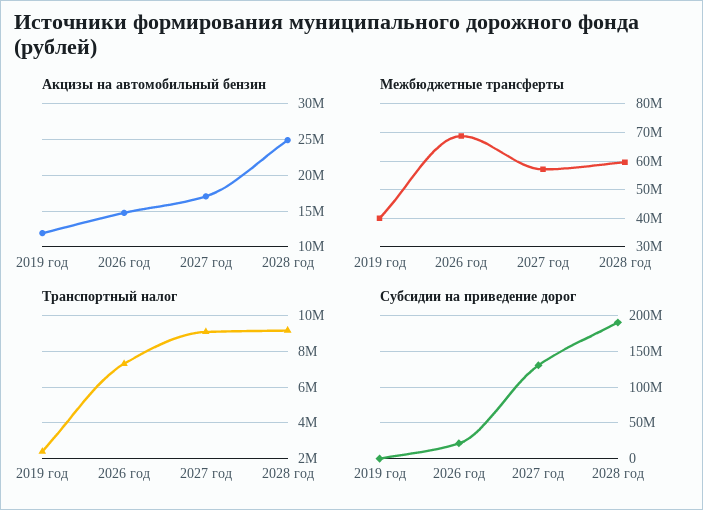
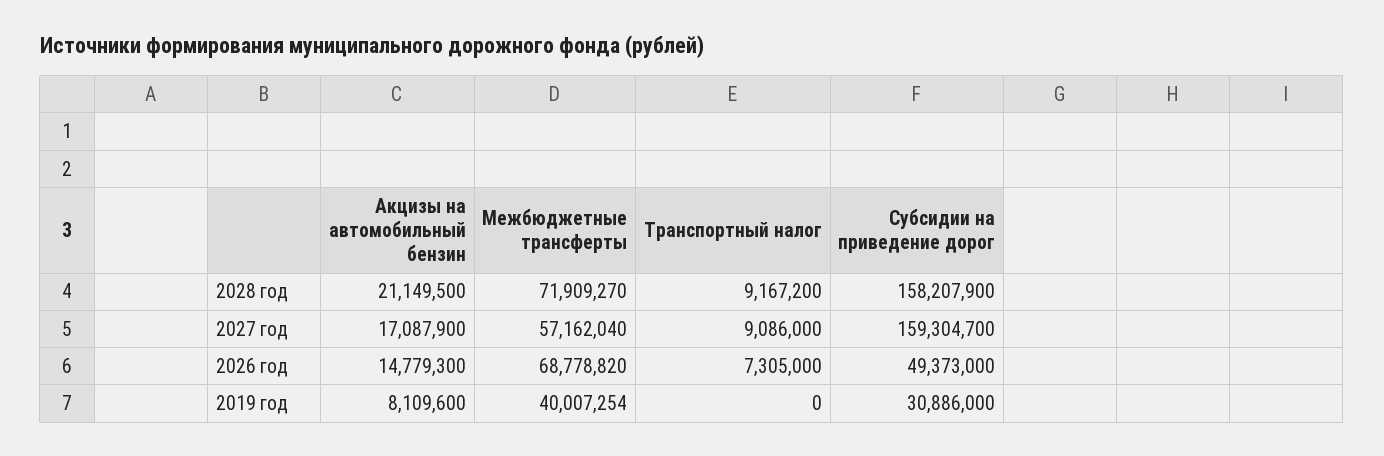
Акцизы на автомобильный бензин, 2019 год: 12000000 -> 8109600
Акцизы на автомобильный бензин, 2028 год: 25000000 -> 21149500
Межбюджетные трансферты, 2028 год: 60000000 -> 71909270
Транспортный налог, 2019 год: 2500000 -> 0
Субсидии на приведение дорог, 2019 год: 0 -> 30886000
Субсидии на приведение дорог, 2026 год: 20000000 -> 49373000
Субсидии на приведение дорог, 2027 год: 130000000 -> 159304700
Субсидии на приведение дорог, 2028 год: 190000000 -> 158207900

